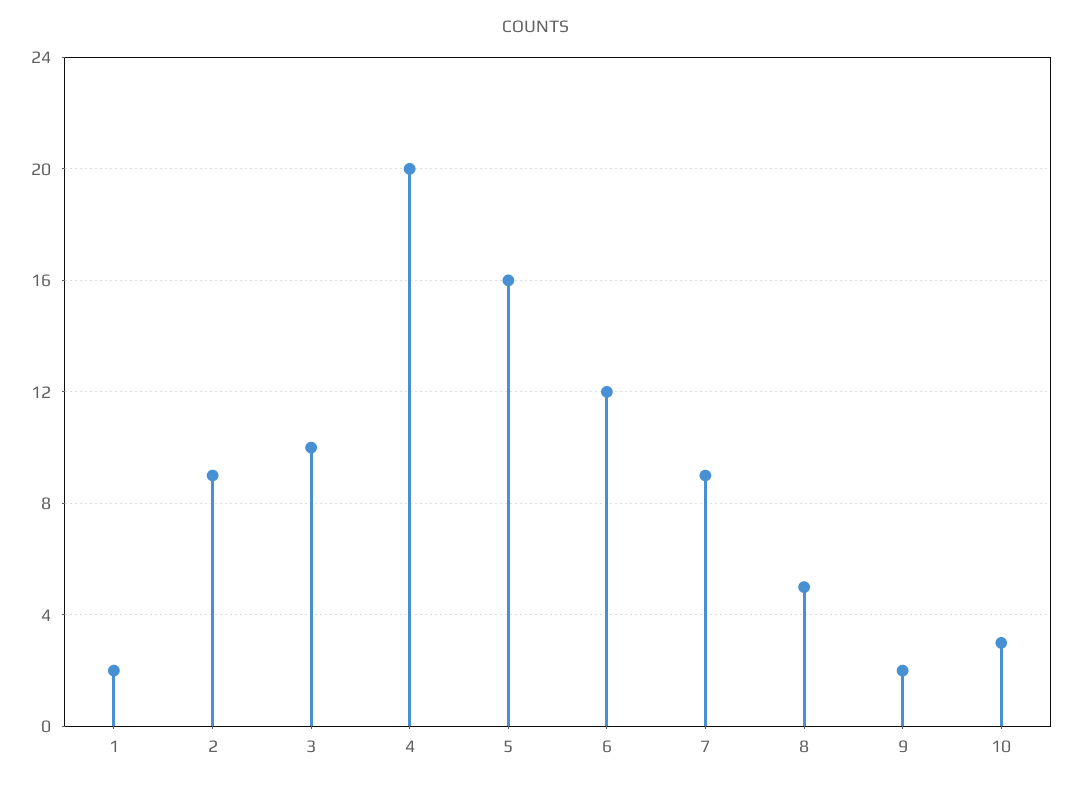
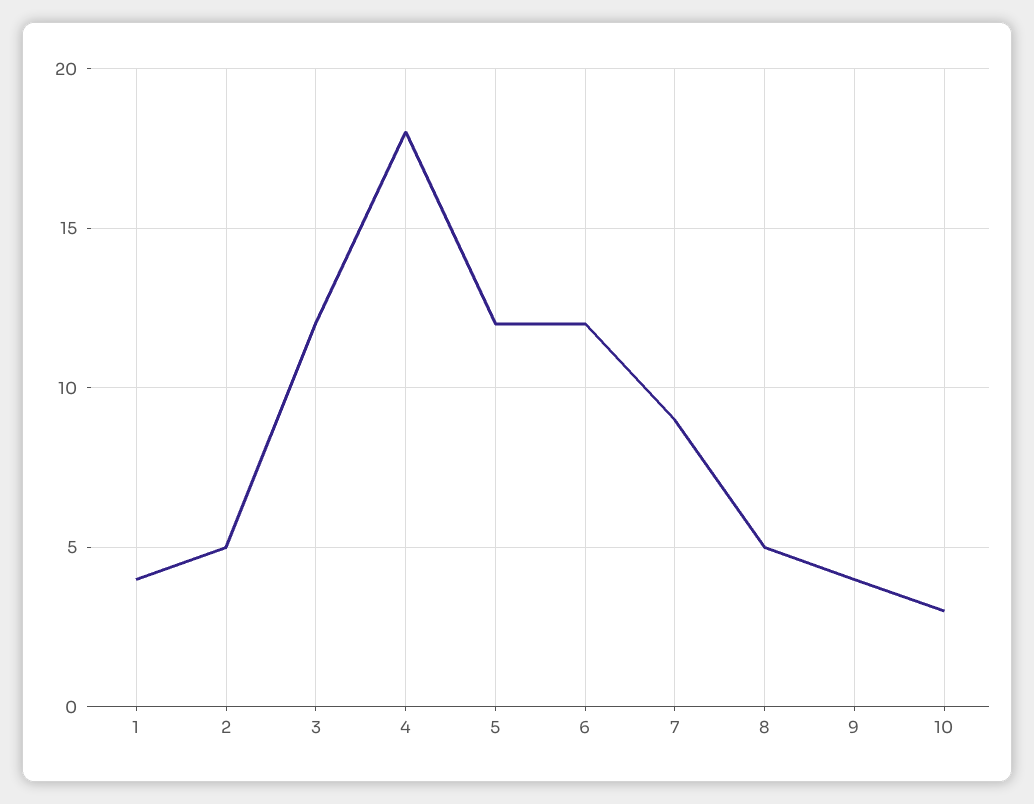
1: 2 -> 4
2: 9 -> 5
3: 10 -> 12
4: 20 -> 18
5: 16 -> 12
9: 2 -> 4

